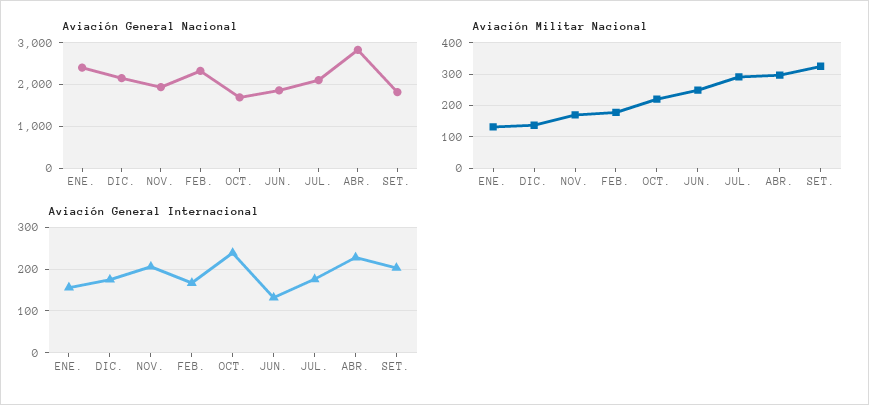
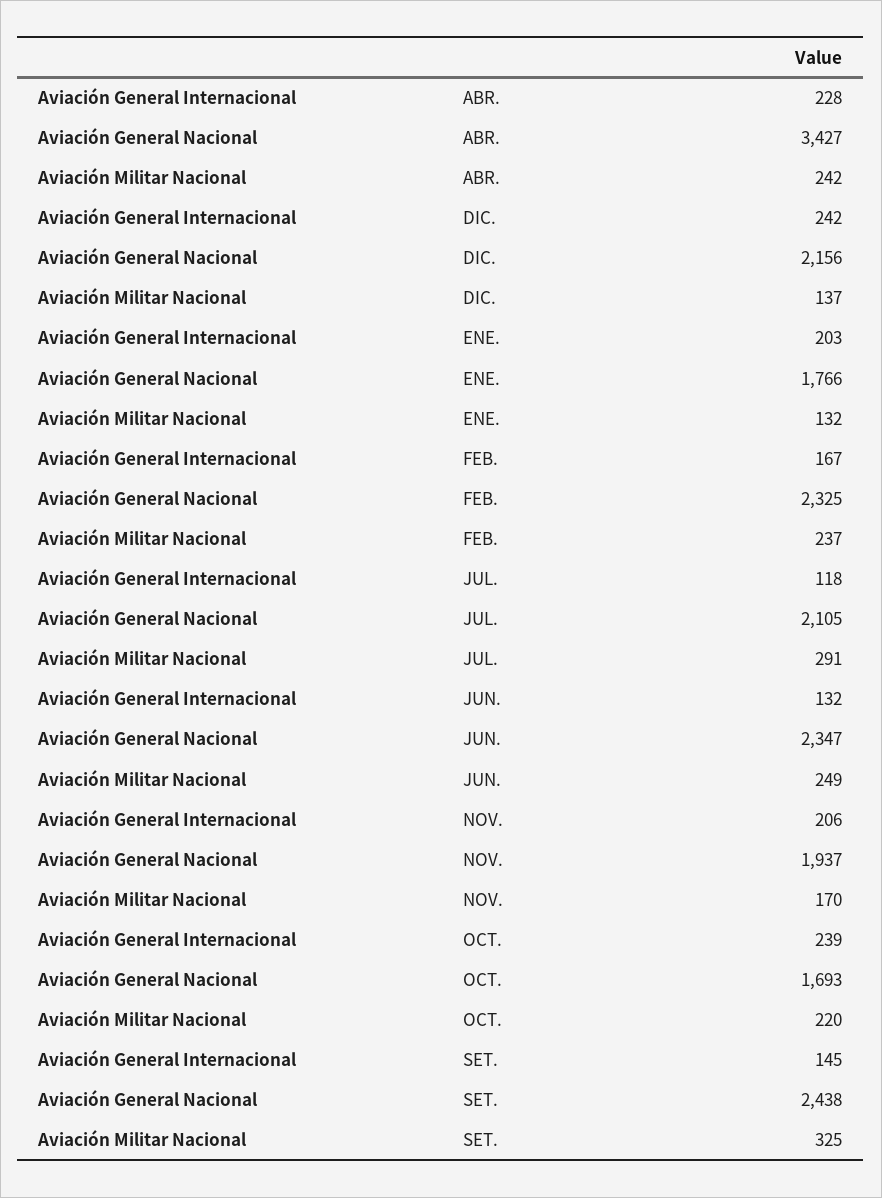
Aviación General Nacional, ENE.: 2400 -> 1766
Aviación General Nacional, JUN.: 1800 -> 2347
Aviación General Nacional, ABR.: 2800 -> 3427
Aviación General Nacional, SET.: 1800 -> 2438
Aviación Militar Nacional, FEB.: 180 -> 237
Aviación Militar Nacional, ABR.: 300 -> 242
Aviación General Internacional, ENE.: 160 -> 203
Aviación General Internacional, DIC.: 180 -> 242
Aviación General Internacional, JUL.: 180 -> 118
Aviación General Internacional, SET.: 200 -> 145

